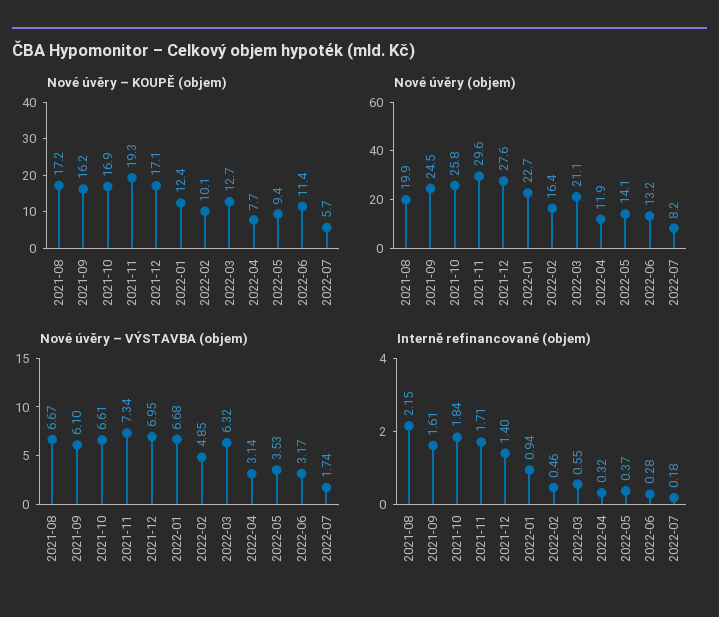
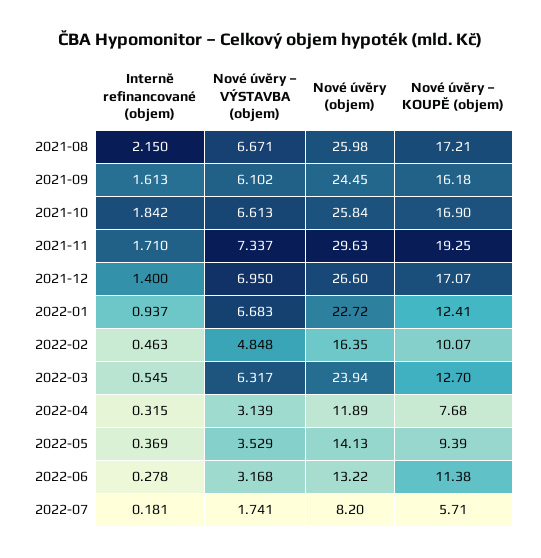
Nové úvěry (objem), 2021-08: 19.9 -> 25.98
Nové úvěry (objem), 2021-12: 27.6 -> 26.6
Nové úvěry (objem), 2022-03: 21.1 -> 23.94

